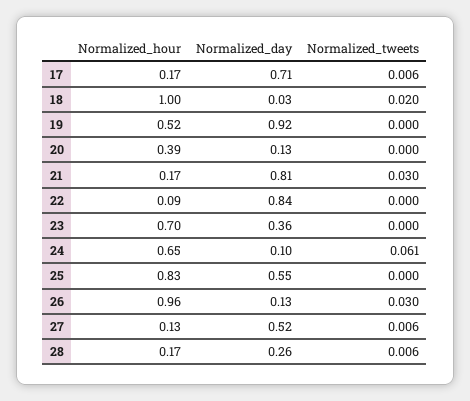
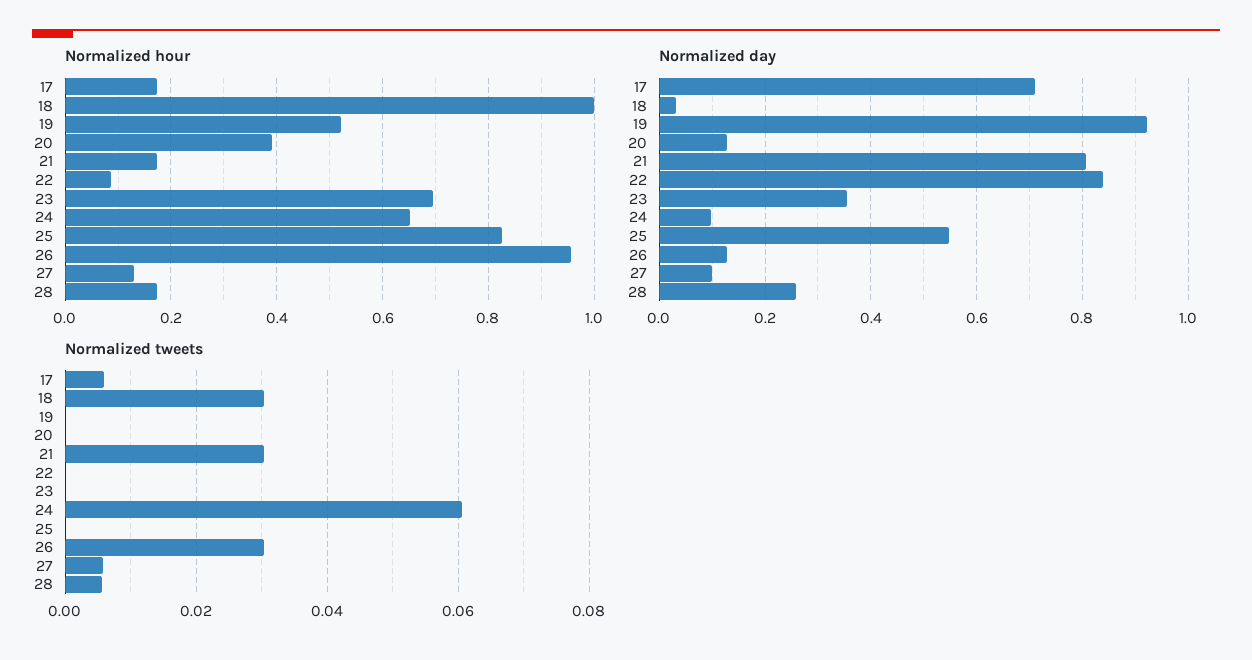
Normalized_tweets, 18: 0.02 -> 0.03
Normalized_day, 27: 0.52 -> 0.1

